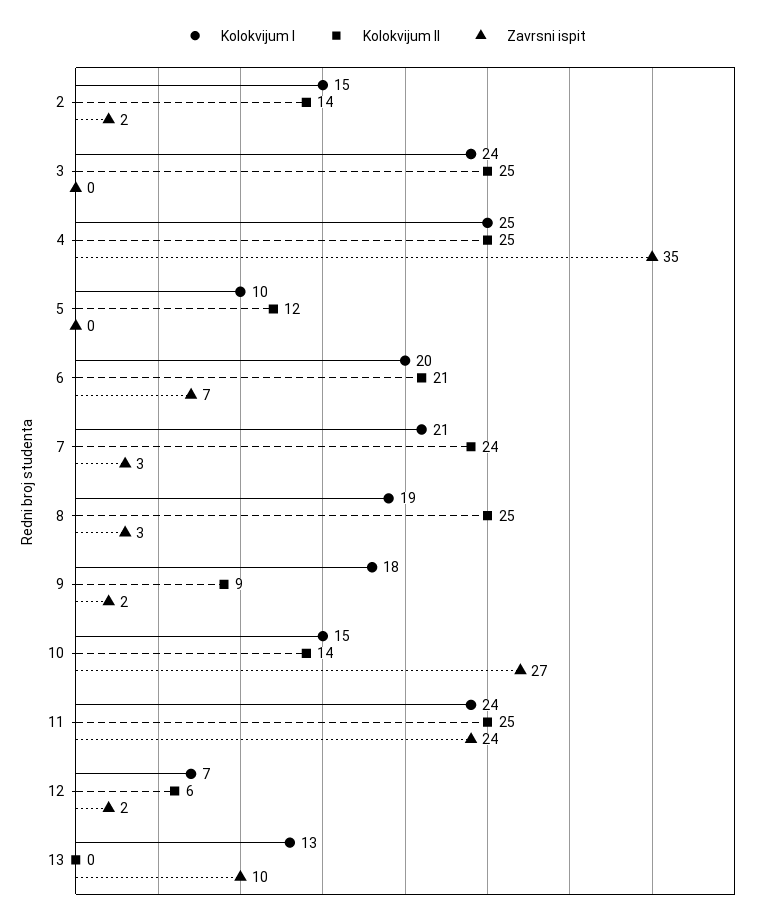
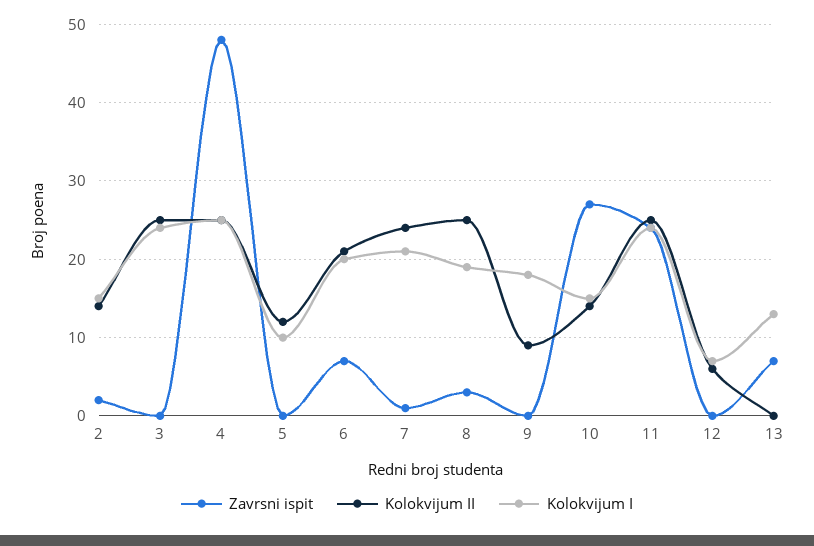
Zavrsni ispit, 4: 35 -> 48
Zavrsni ispit, 7: 3 -> 1
Zavrsni ispit, 9: 2 -> 0
Zavrsni ispit, 12: 2 -> 0
Zavrsni ispit, 13: 10 -> 7

